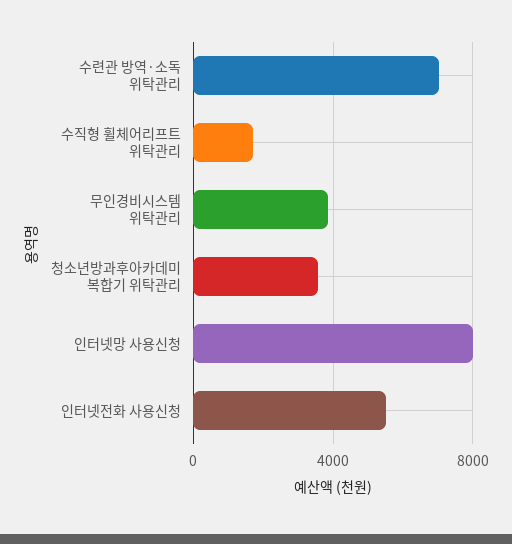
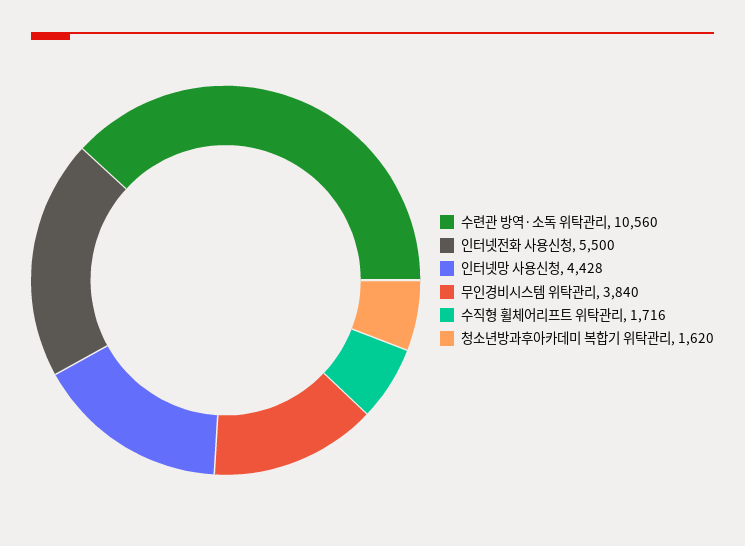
수련관 방역·소독 위탁관리: 7000 -> 10560
청소년방과후아카데미 복합기 위탁관리: 3500 -> 1620
인터넷망 사용신청: 8000 -> 4428

